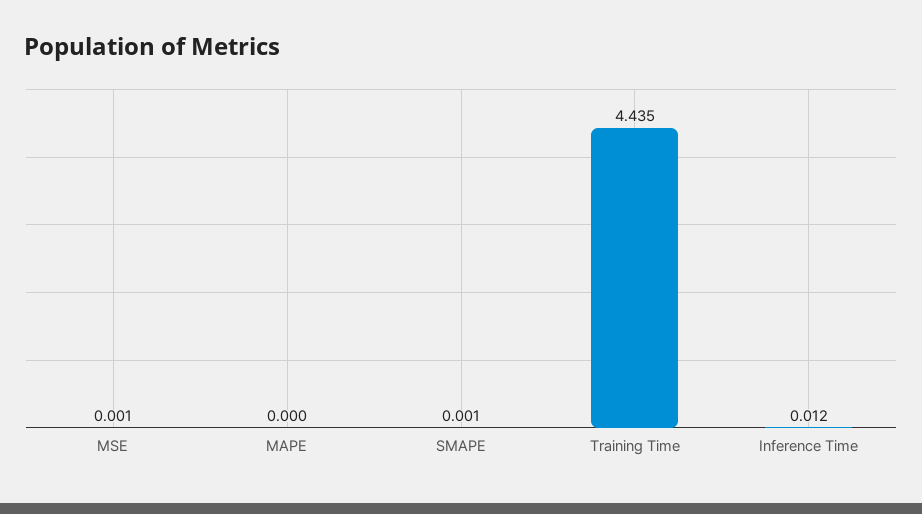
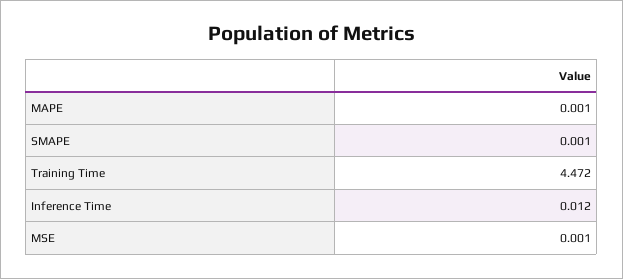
MAPE: 0 -> 0.001
Training Time: 4.435 -> 4.472

